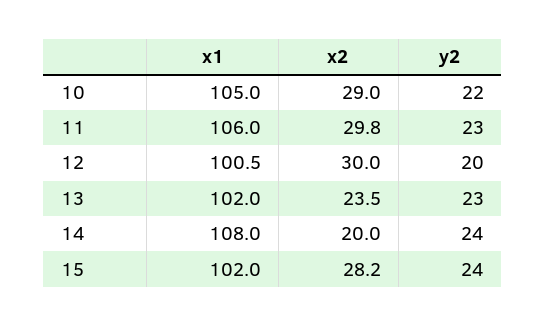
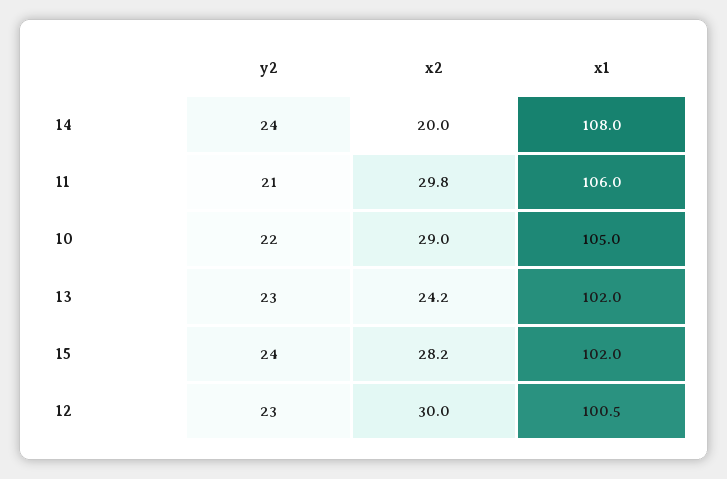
y2, 11: 23 -> 21
y2, 12: 20 -> 23
x2, 13: 23.5 -> 24.2

